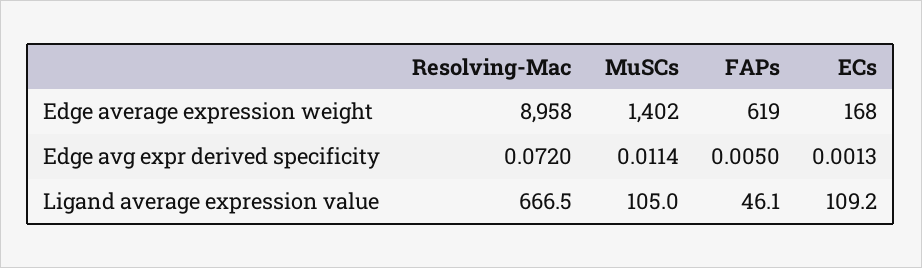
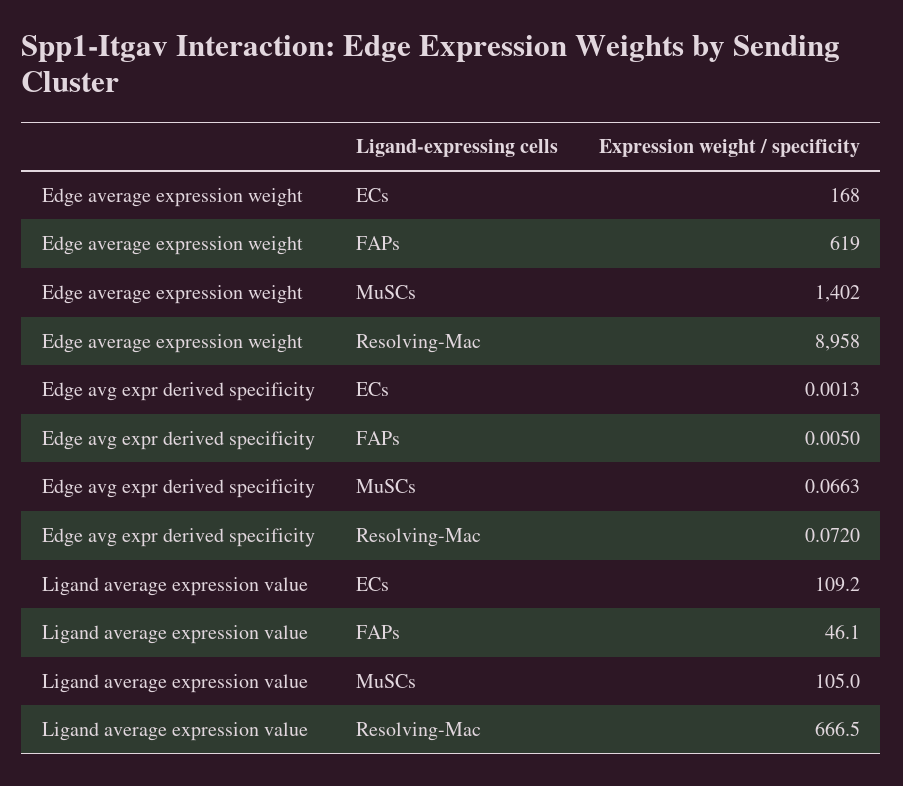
MuSCs, Edge avg expr derived specificity: 0.0114 -> 0.0663

